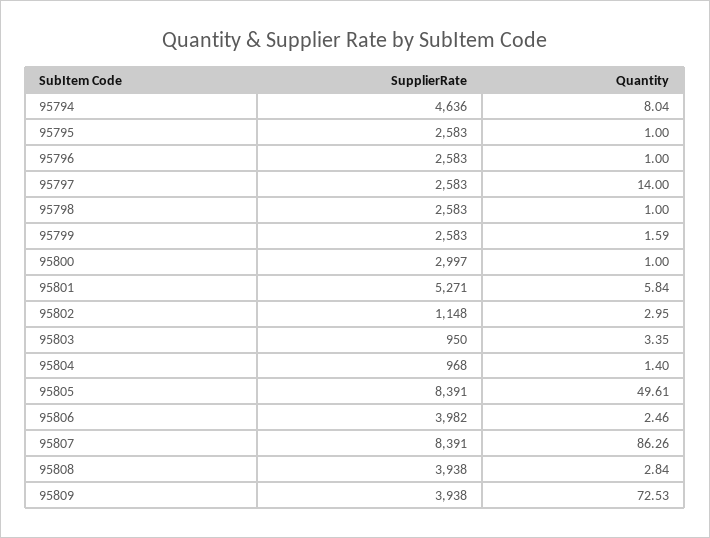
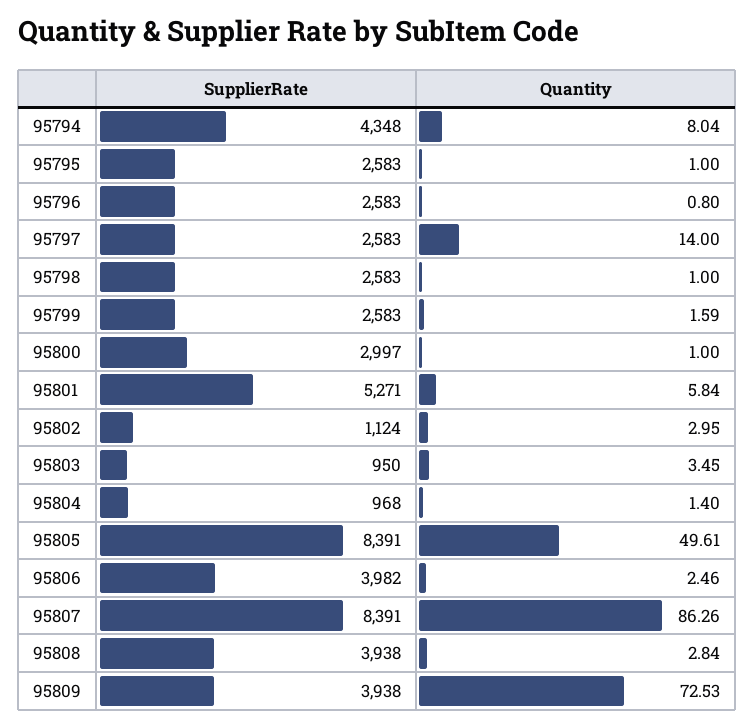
SupplierRate, 95794: 4636 -> 4348
Quantity, 95796: 1 -> 0.8
SupplierRate, 95802: 1148 -> 1124
Quantity, 95803: 3.35 -> 3.45

